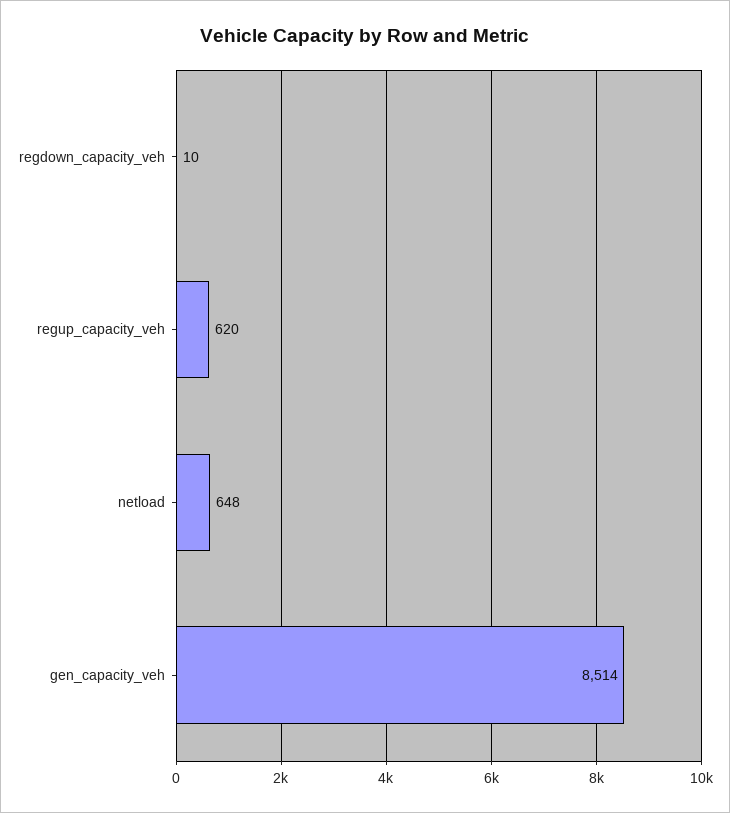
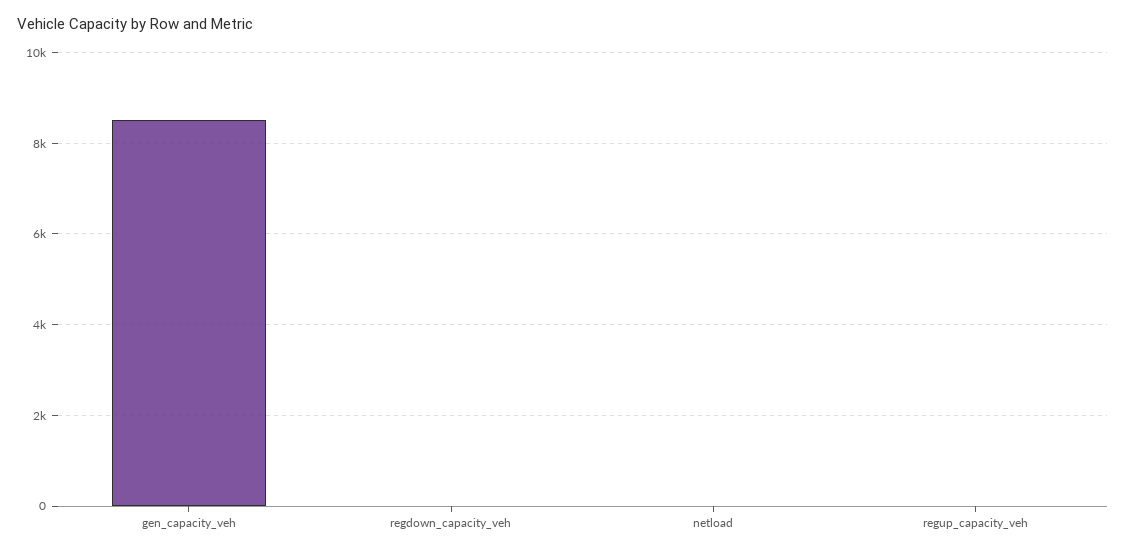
regup_capacity_veh: 620 -> 0
netload: 648 -> 0

